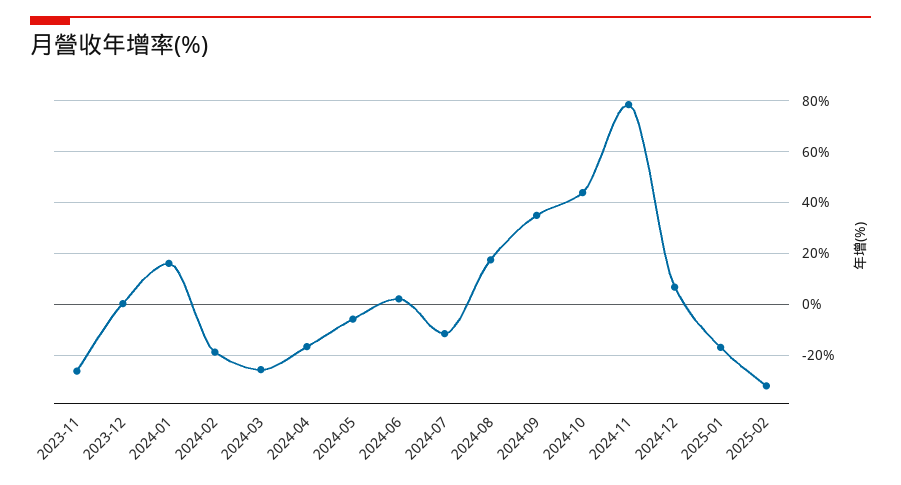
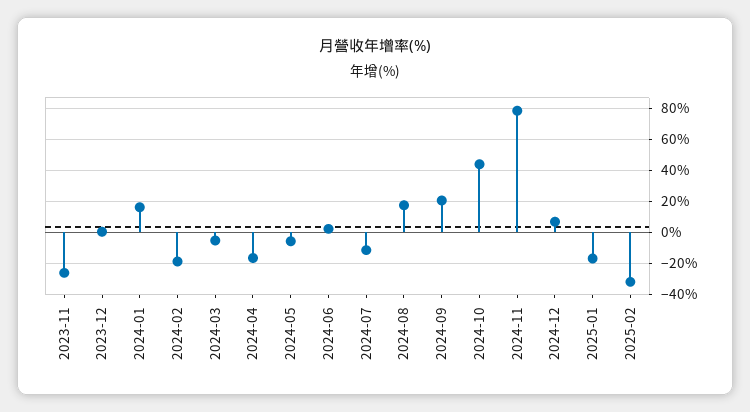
2024-03: -25 -> -5
2024-09: 35 -> 20

